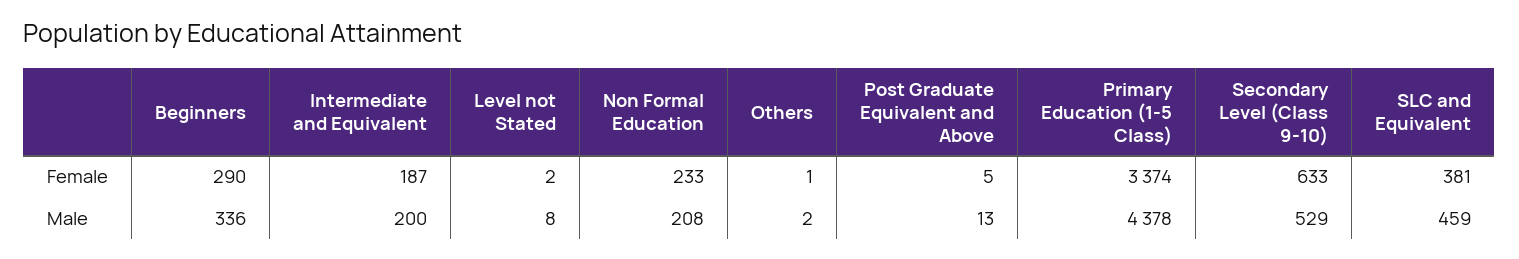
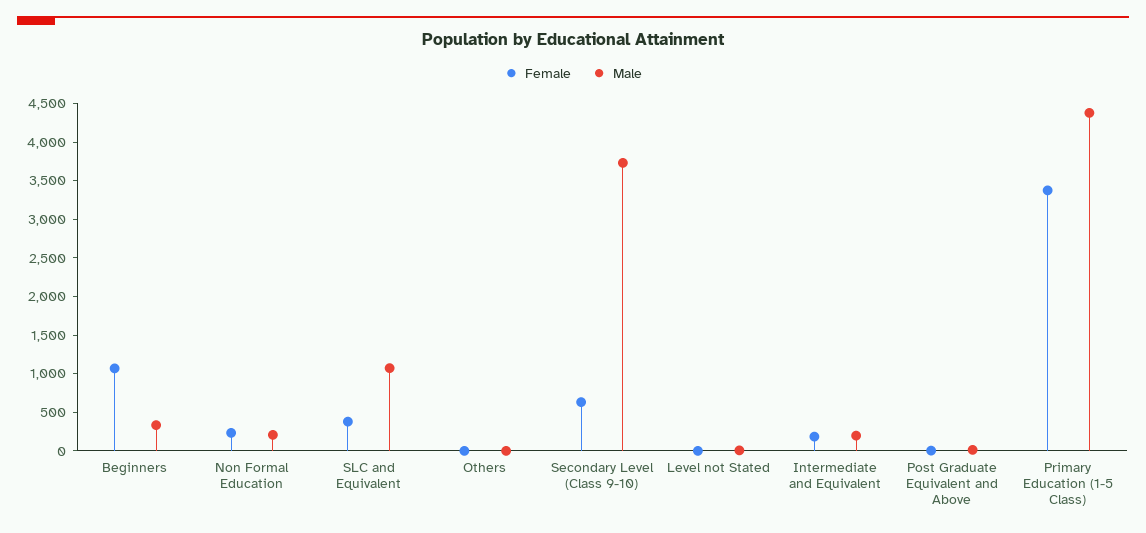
Female, Beginners: 290 -> 1000
Male, Secondary Level (Class 9-10): 529 -> 3750
Male, SLC and Equivalent: 459 -> 1000

